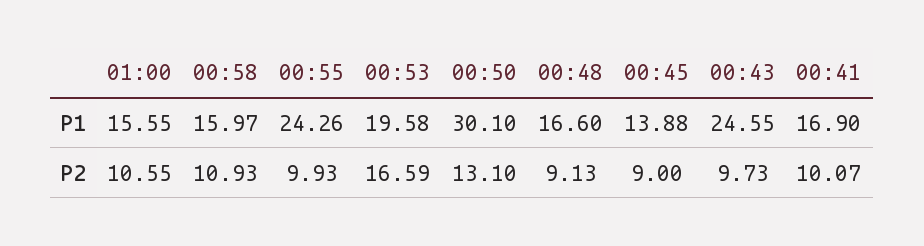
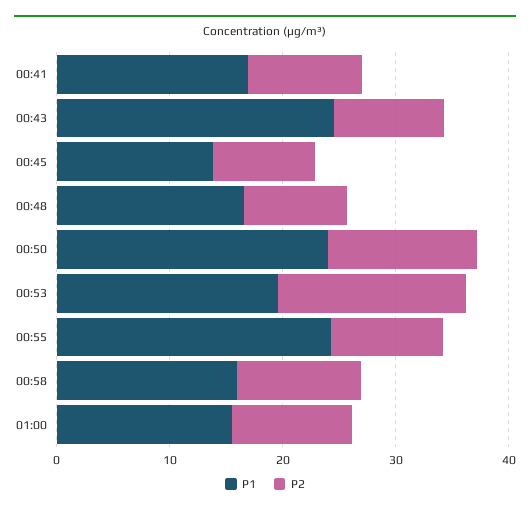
P1, 00:50: 30.1 -> 24

